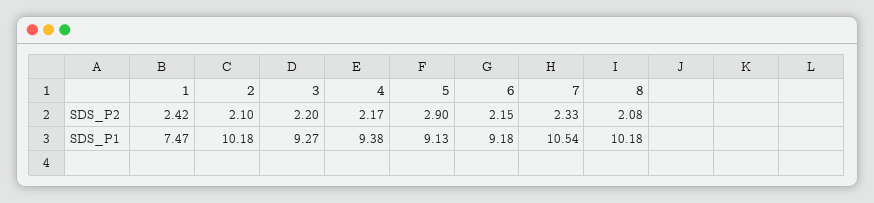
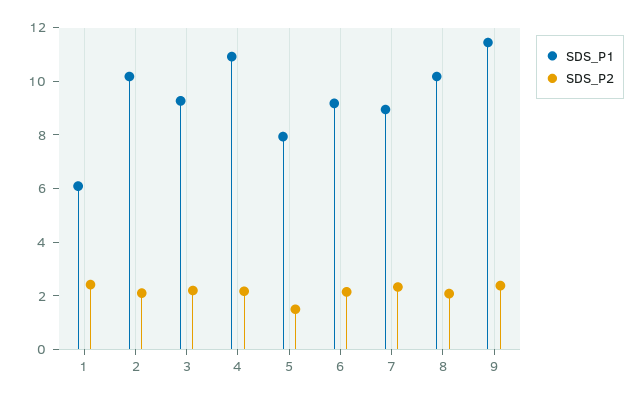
SDS_P2, 5: 2.9 -> 1.5
SDS_P1, 1: 7.47 -> 6
SDS_P1, 4: 9.38 -> 11
SDS_P1, 5: 9.13 -> 8
SDS_P1, 7: 10.54 -> 9
SDS_P1, 9: none -> 11.5
SDS_P2, 9: none -> 2.5

